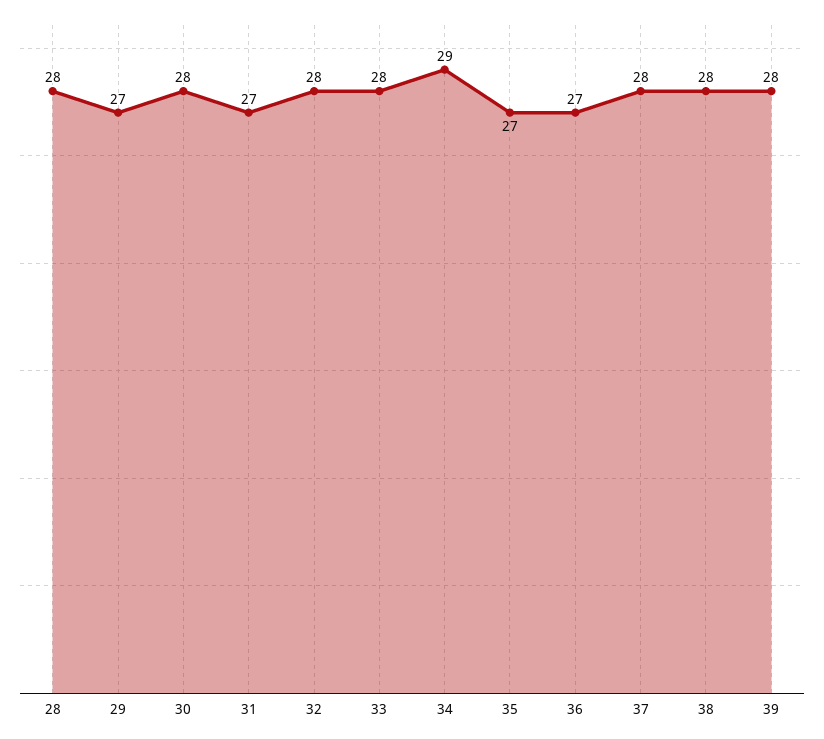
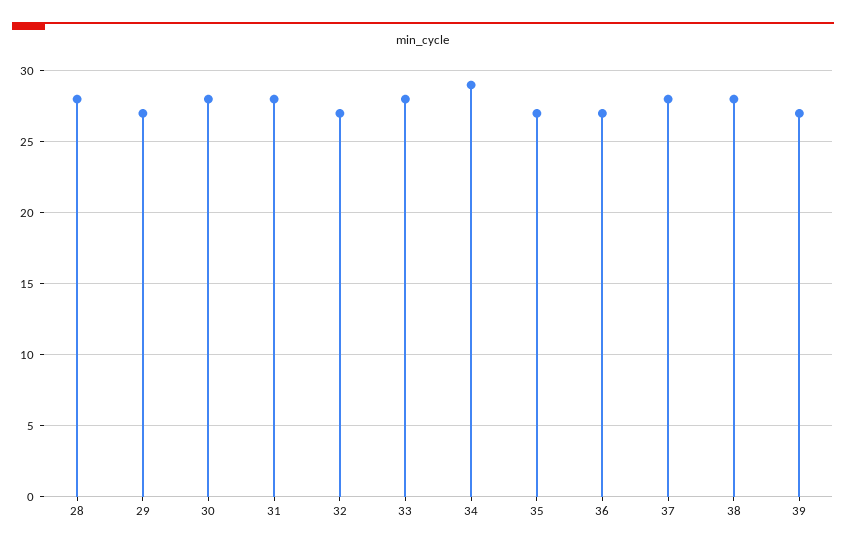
31: 27 -> 28
32: 28 -> 27
39: 28 -> 27

